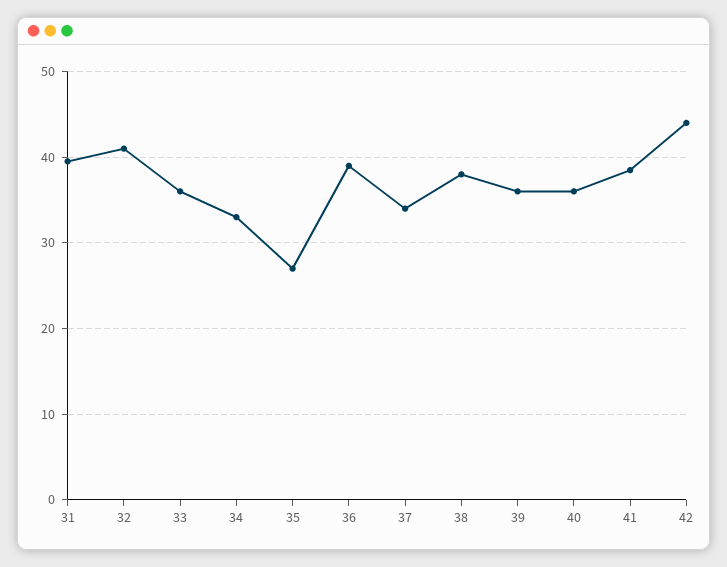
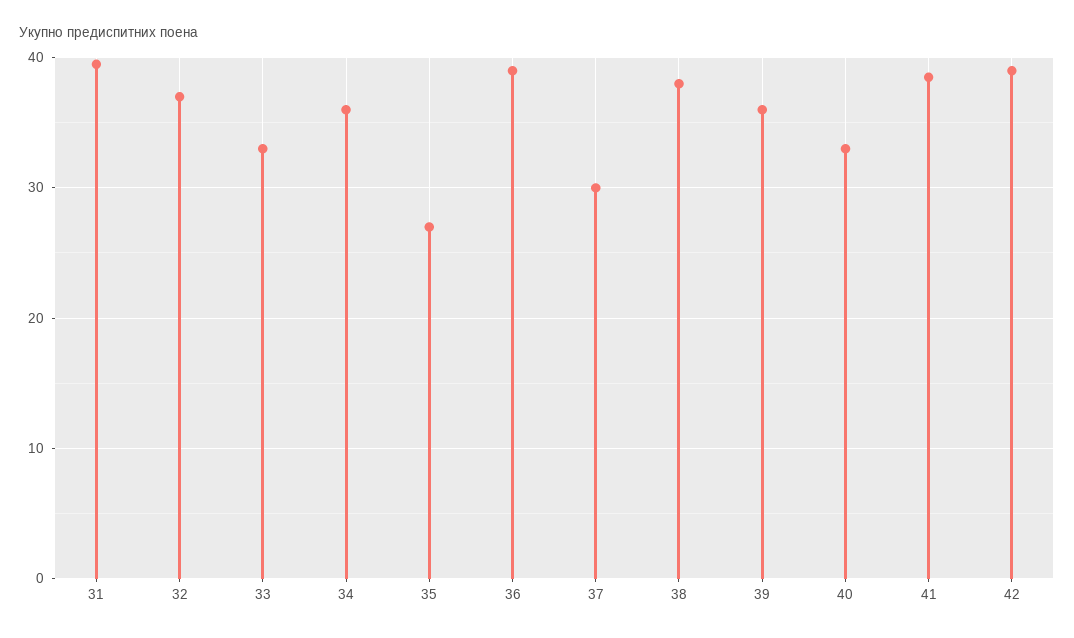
32: 41 -> 37
33: 36 -> 33
34: 33 -> 36
37: 34 -> 30
40: 36 -> 33
42: 44 -> 39

